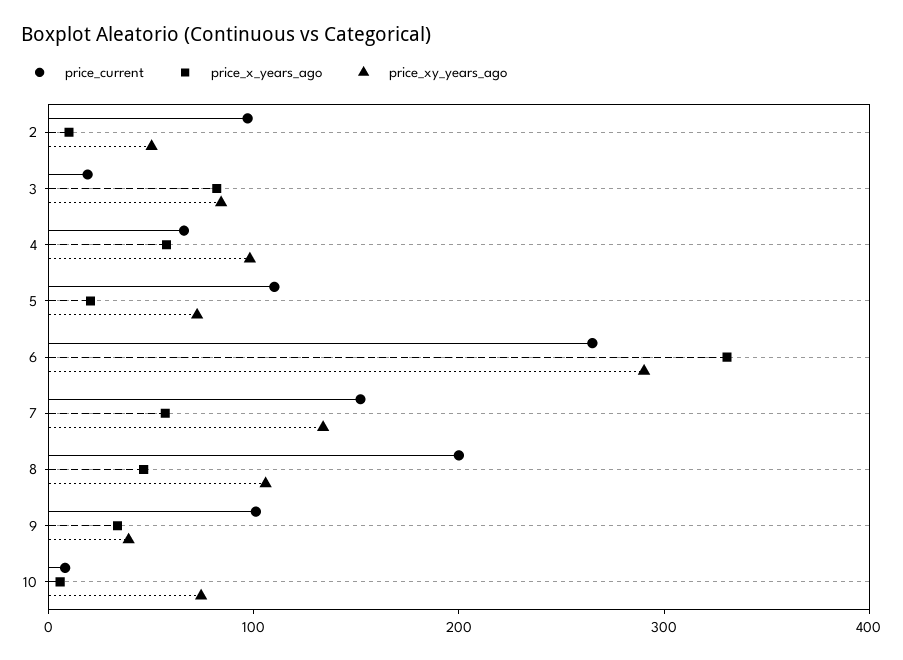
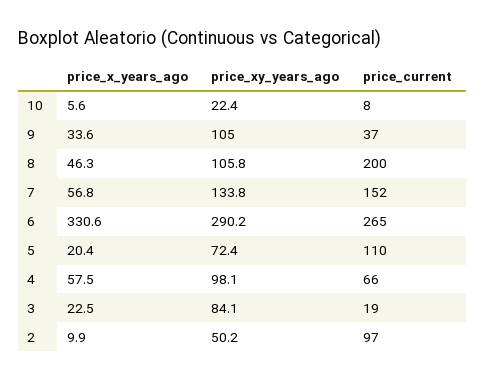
price_x_years_ago, 3: 80 -> 22.5
price_current, 9: 100 -> 37
price_xy_years_ago, 9: 40 -> 105
price_xy_years_ago, 10: 80 -> 22.4

